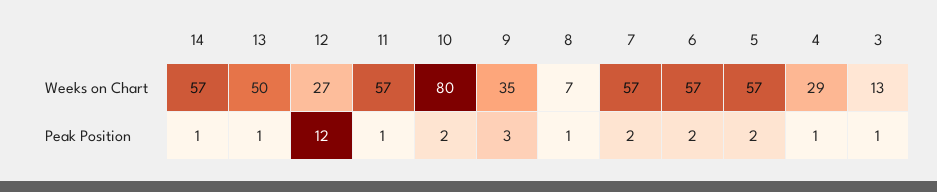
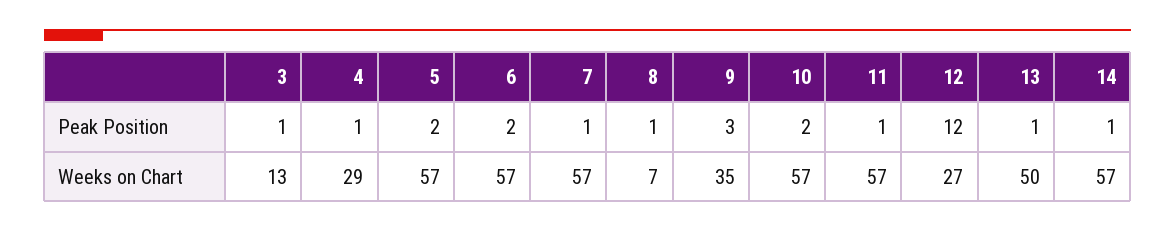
10, Weeks on Chart: 80 -> 57
7, Peak Position: 2 -> 1

